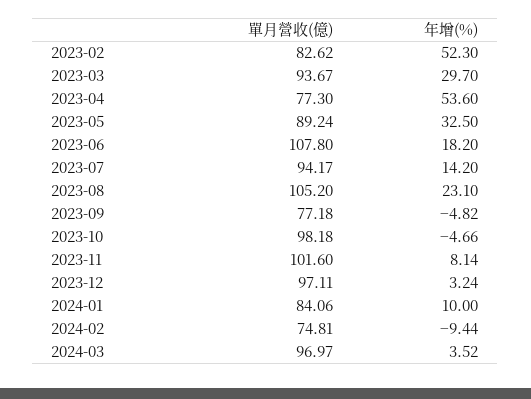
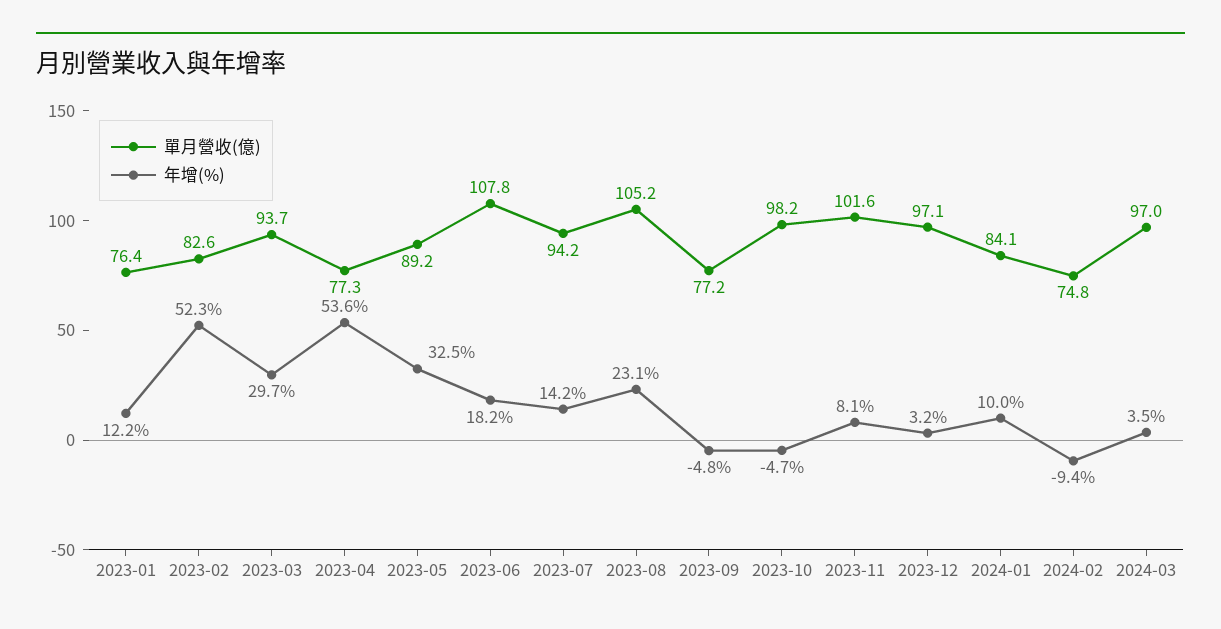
單月營收(億), 2023-01: none -> 76.4
年增(%), 2023-01: none -> 12.2

